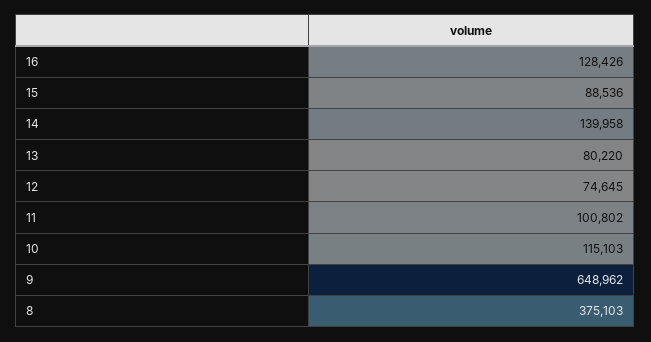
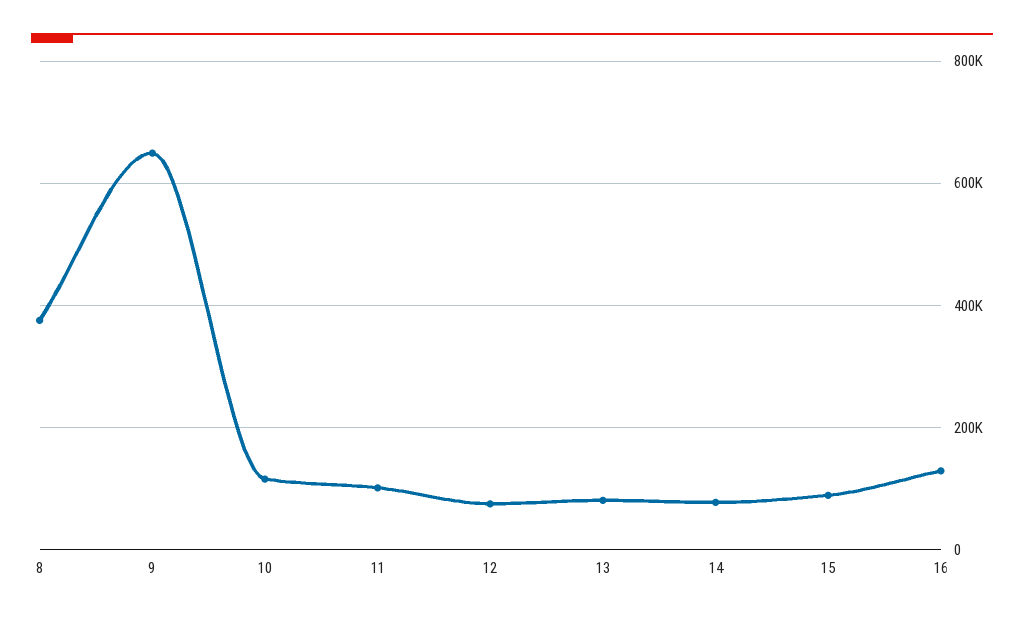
14: 139958 -> 80000

